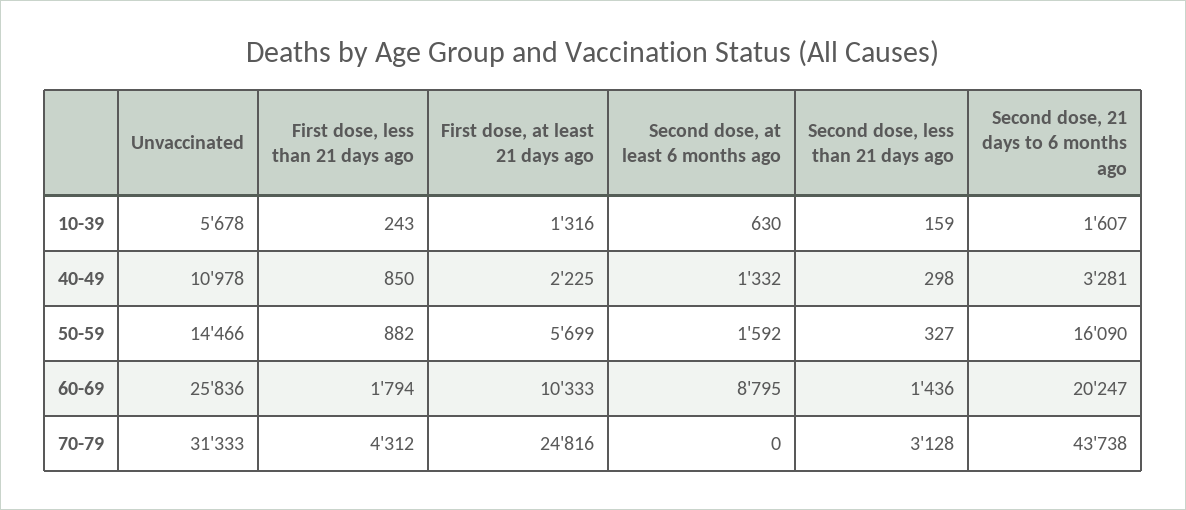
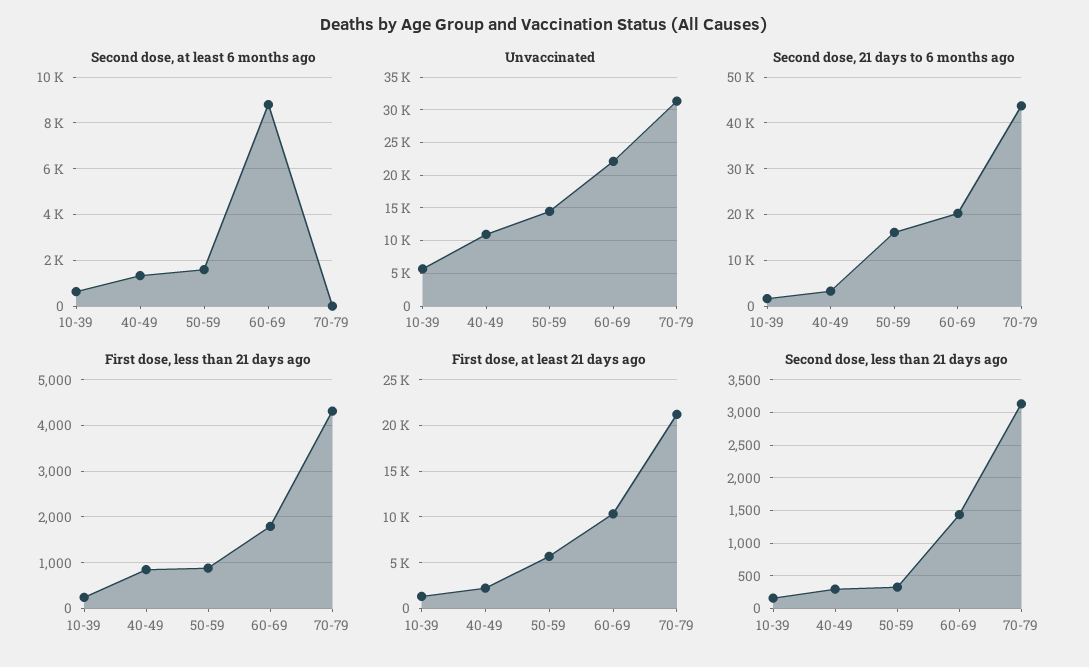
Unvaccinated, 60-69: 25836 -> 22000
First dose, at least 21 days ago, 70-79: 24816 -> 21000

